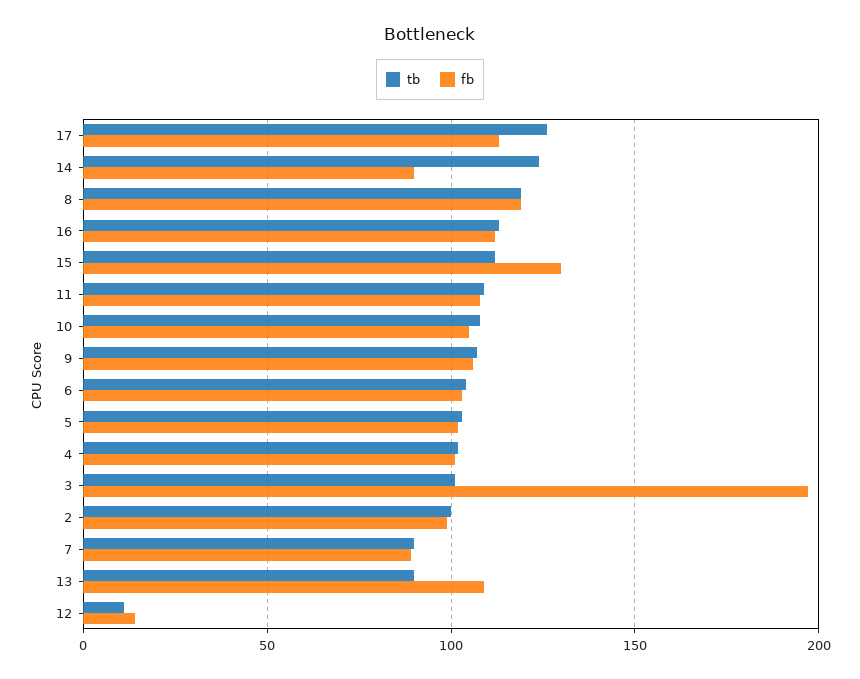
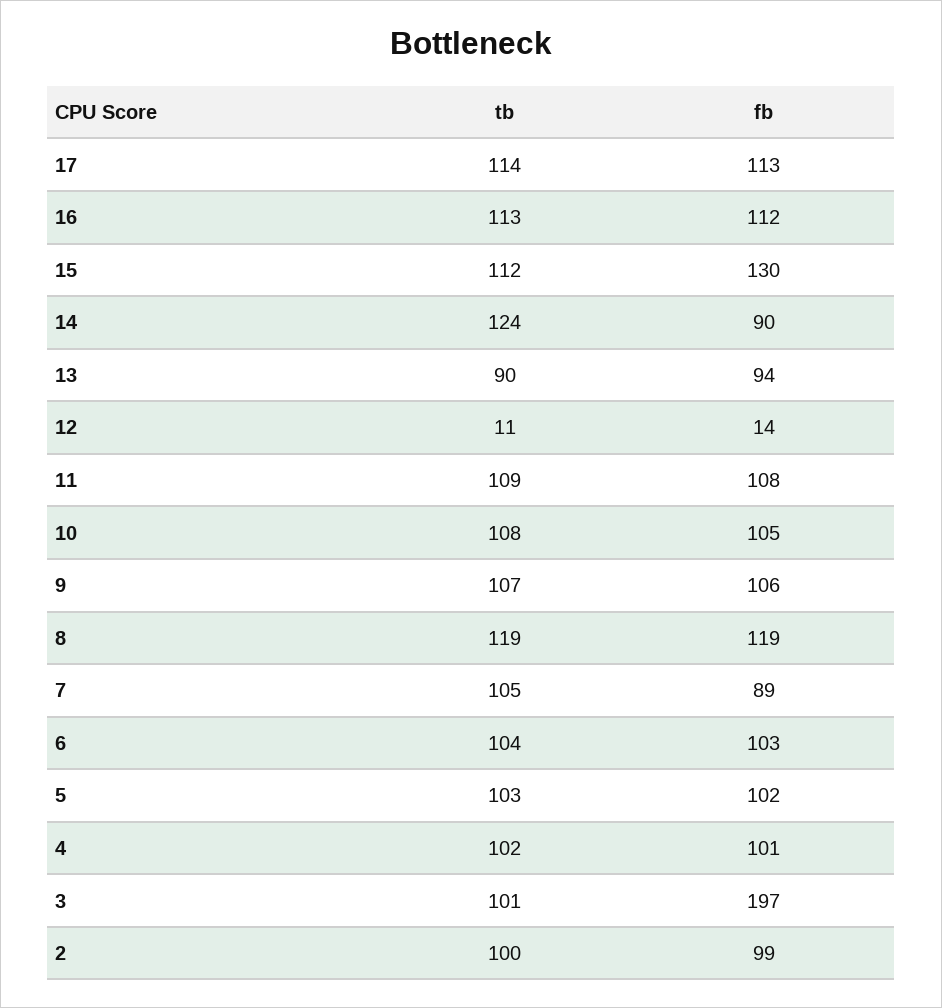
tb, 17: 125 -> 114
tb, 7: 90 -> 105
fb, 13: 110 -> 94

